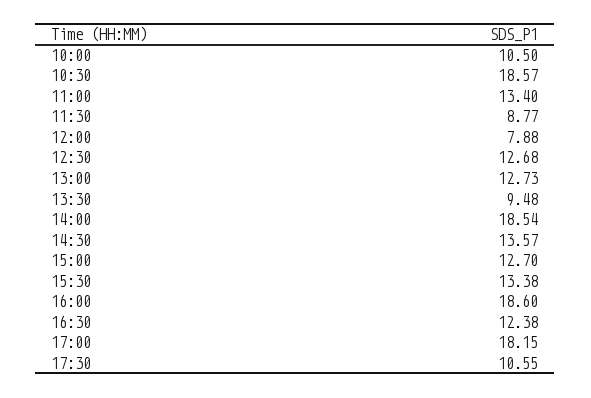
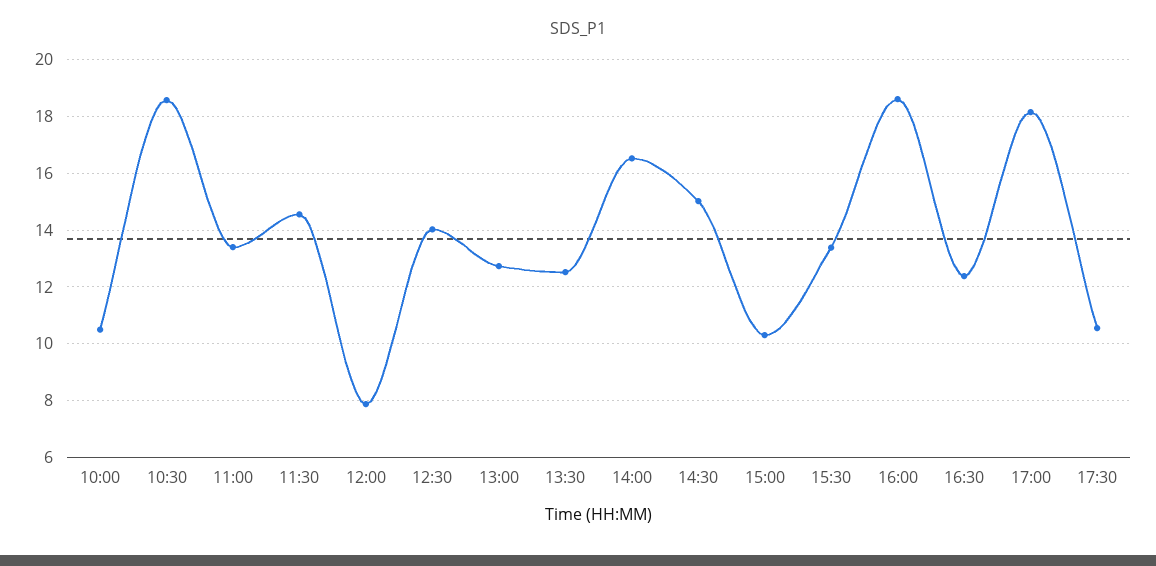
11:30: 8.77 -> 14.5
12:30: 12.68 -> 14
13:30: 9.48 -> 12.5
14:00: 18.54 -> 16.5
14:30: 13.57 -> 15
15:00: 12.7 -> 10.25

